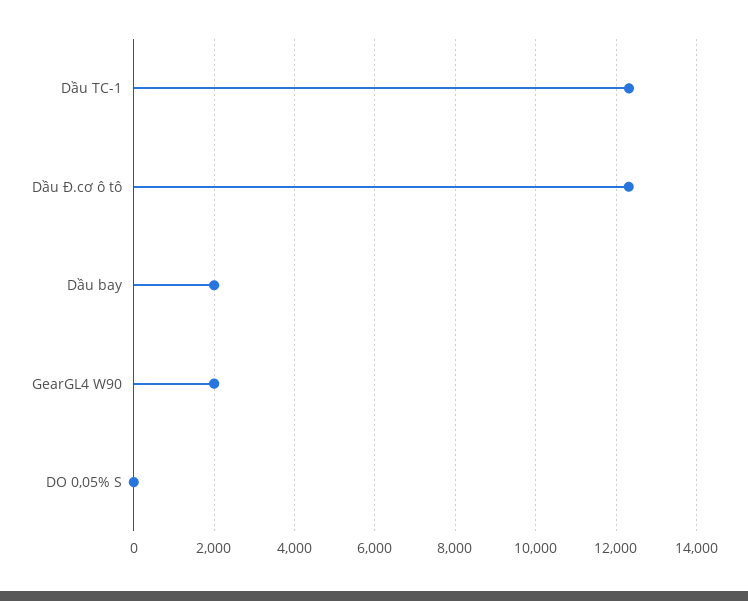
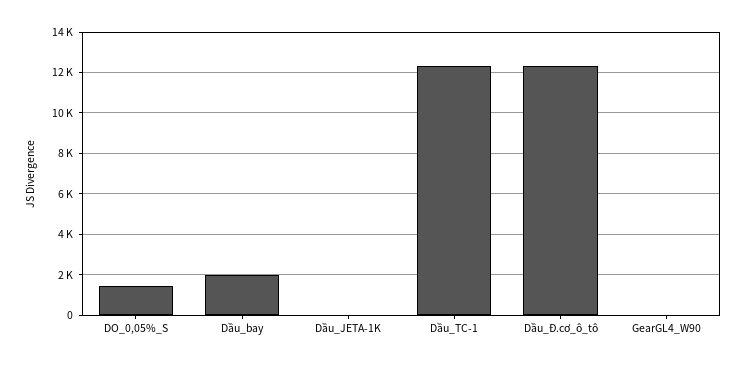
GearGL4 W90: 2000 -> 0
DO 0,05% S: 0 -> 1500
Dầu_JETA-1K: none -> 0

